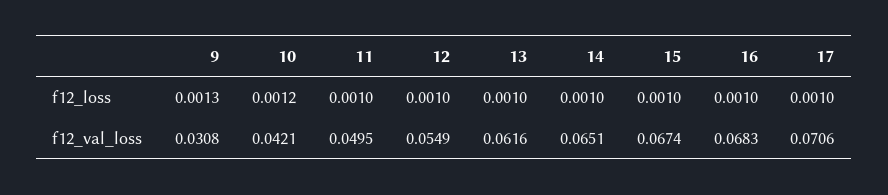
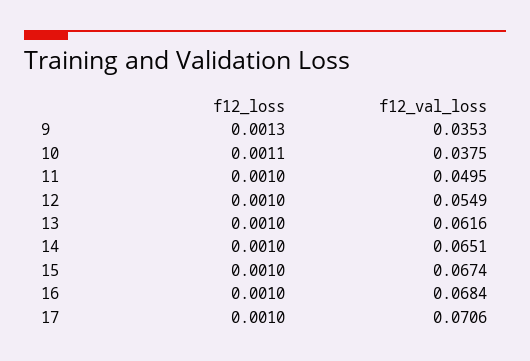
10, f12_loss: 0.0012 -> 0.0011
9, f12_val_loss: 0.0308 -> 0.0353
10, f12_val_loss: 0.0421 -> 0.0375
16, f12_val_loss: 0.0683 -> 0.0684

